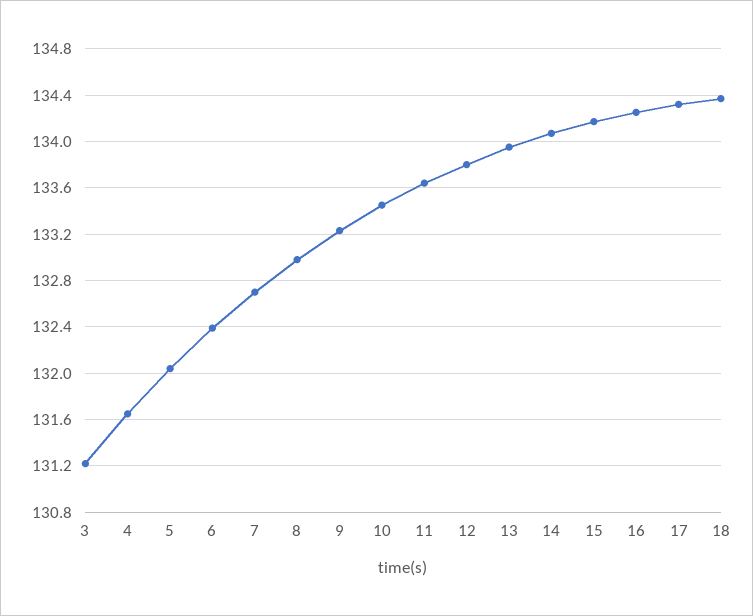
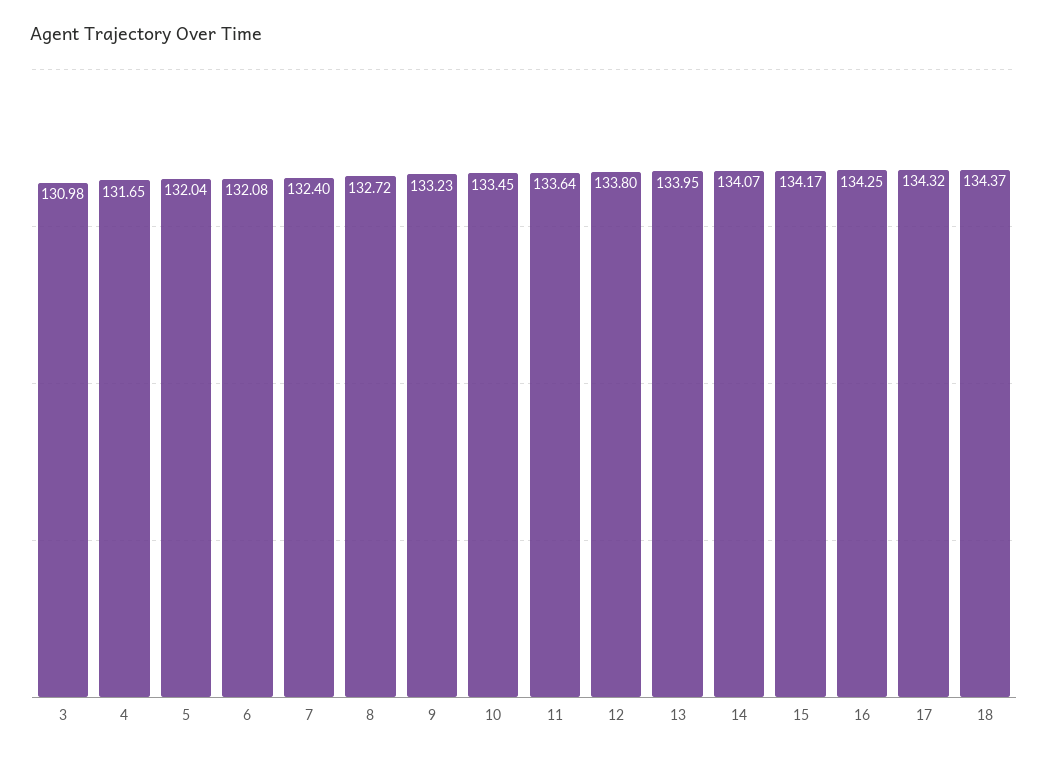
3: 131.2 -> 130.98
6: 132.4 -> 132.08
7: 132.7 -> 132.4
8: 133 -> 132.72

